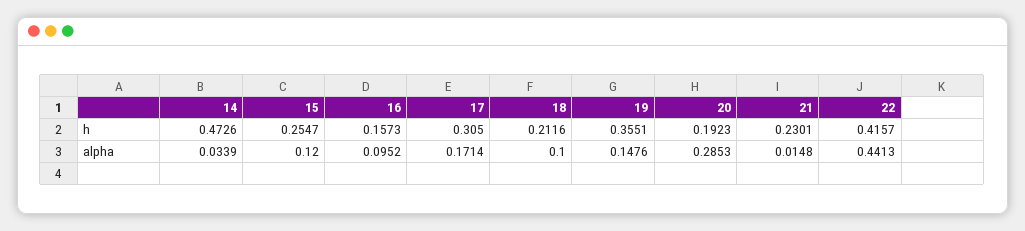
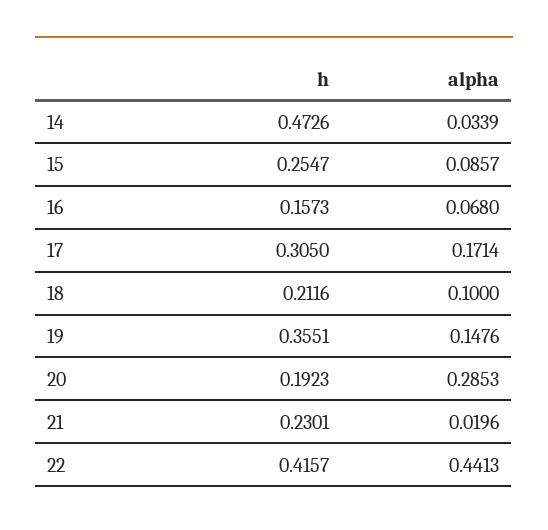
15, alpha: 0.12 -> 0.0857
16, alpha: 0.0952 -> 0.068
21, alpha: 0.0148 -> 0.0196

